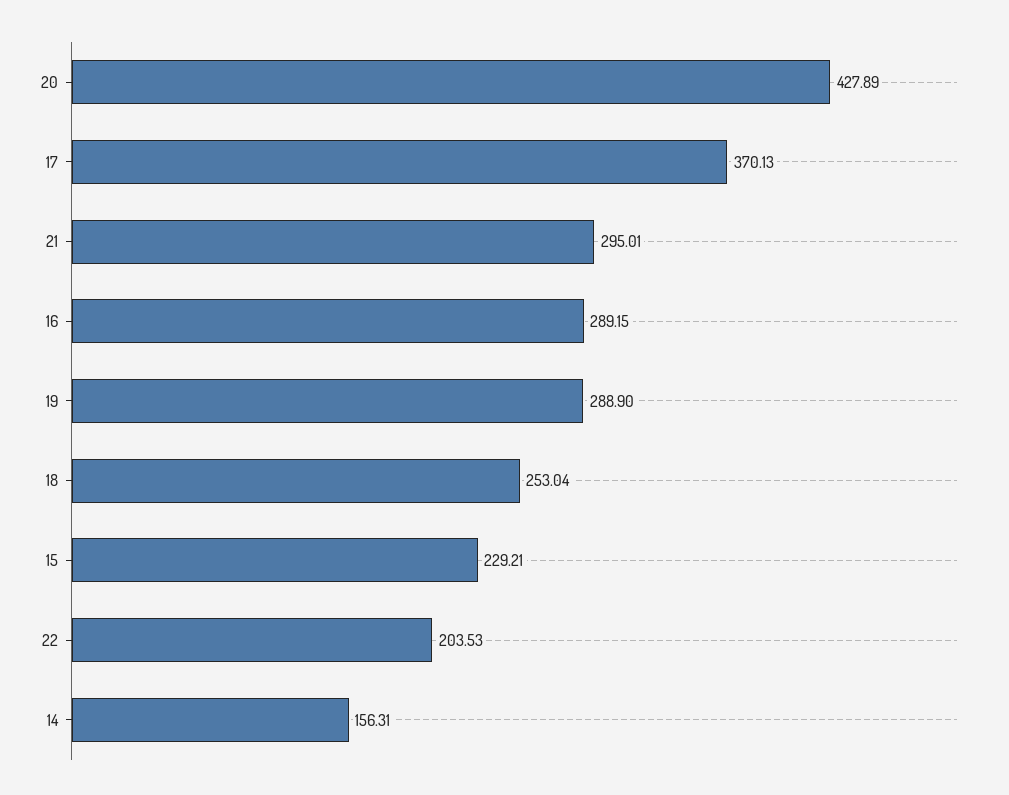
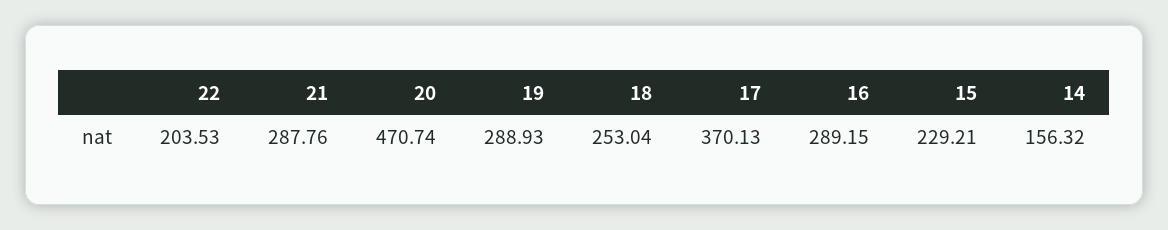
20: 427.89 -> 470.74
21: 295.01 -> 287.76
19: 288.9 -> 288.93
14: 156.31 -> 156.32

